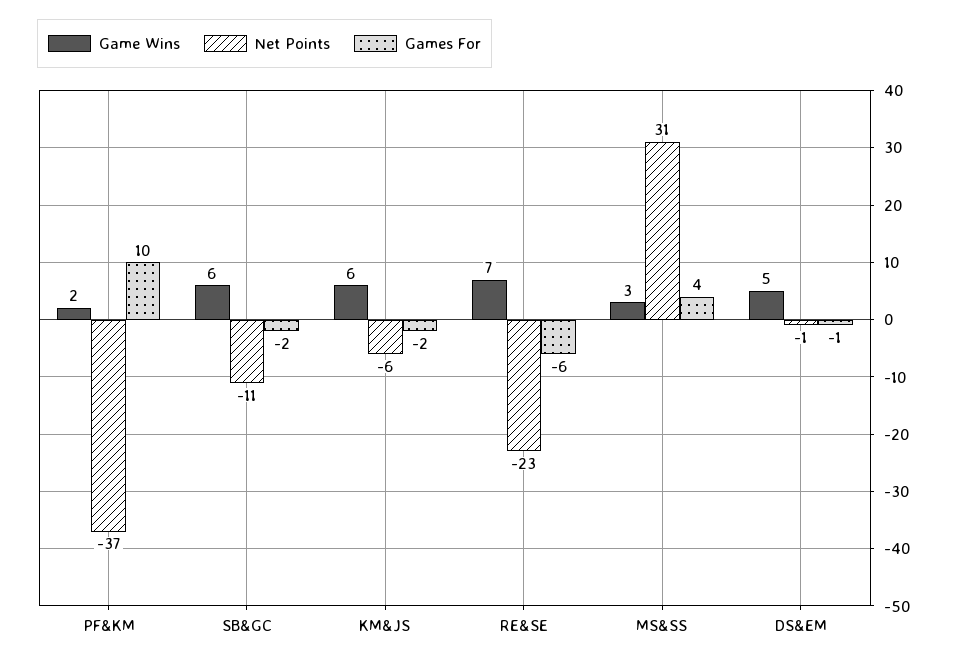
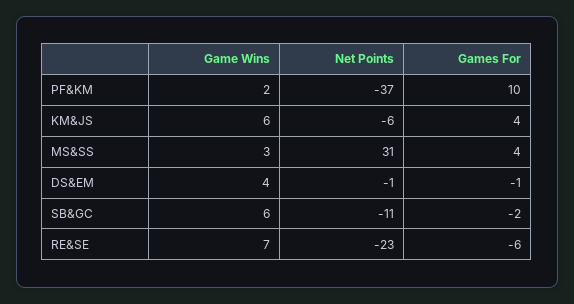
Games For, KM&JS: -2 -> 4
Game Wins, DS&EM: 5 -> 4

